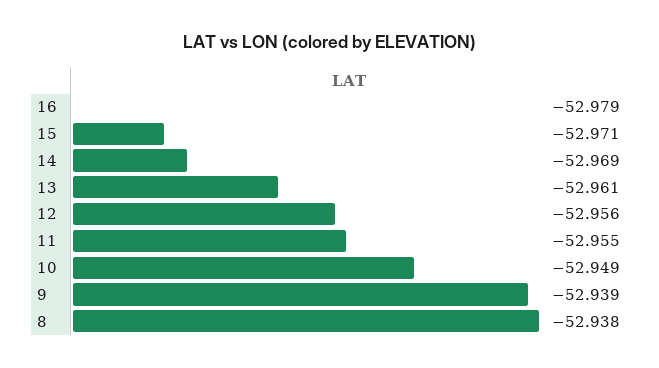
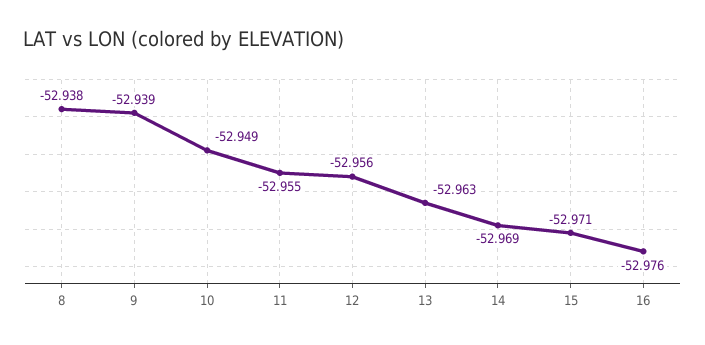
16: -52.979 -> -52.976
13: -52.961 -> -52.963

